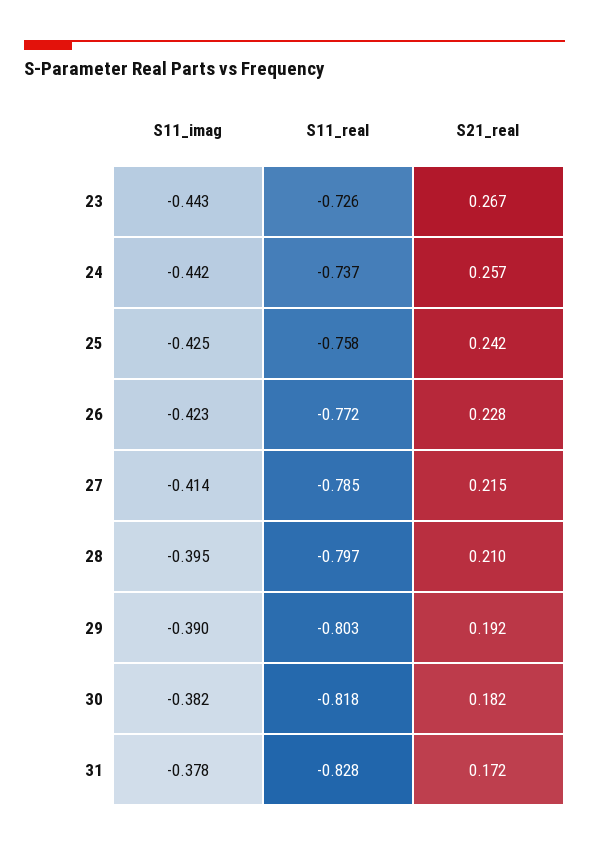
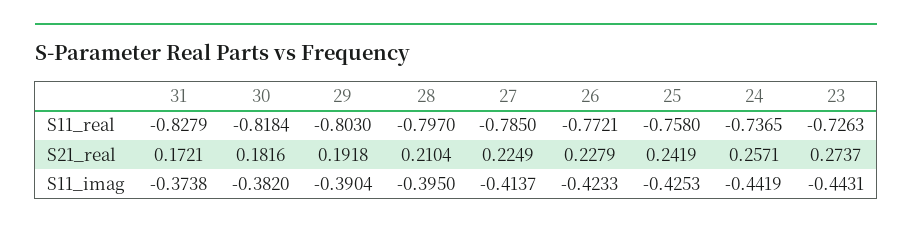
S21_real, 23: 0.267 -> 0.2737
S21_real, 27: 0.215 -> 0.2249
S11_imag, 31: -0.378 -> -0.3738

